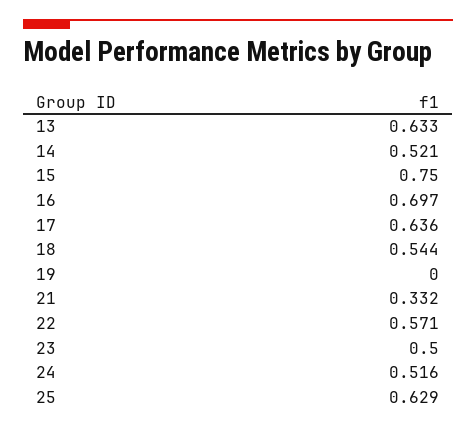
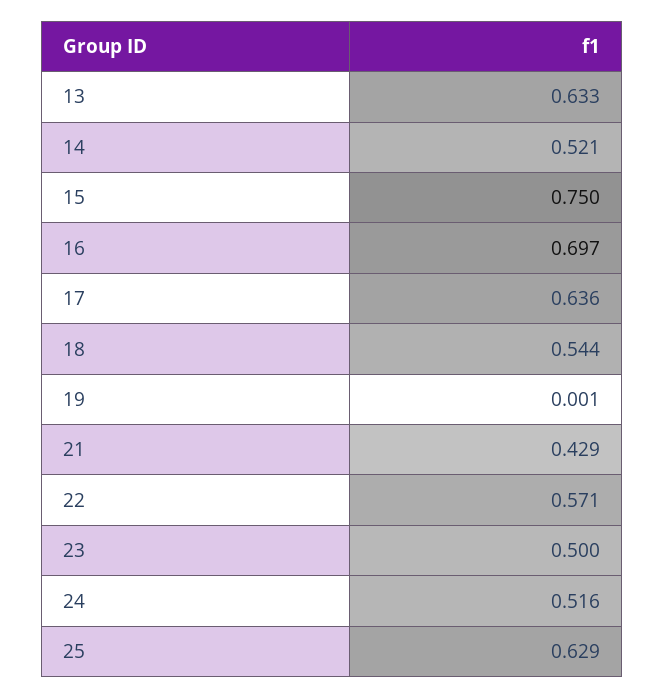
19: 0 -> 0.001
21: 0.332 -> 0.429

